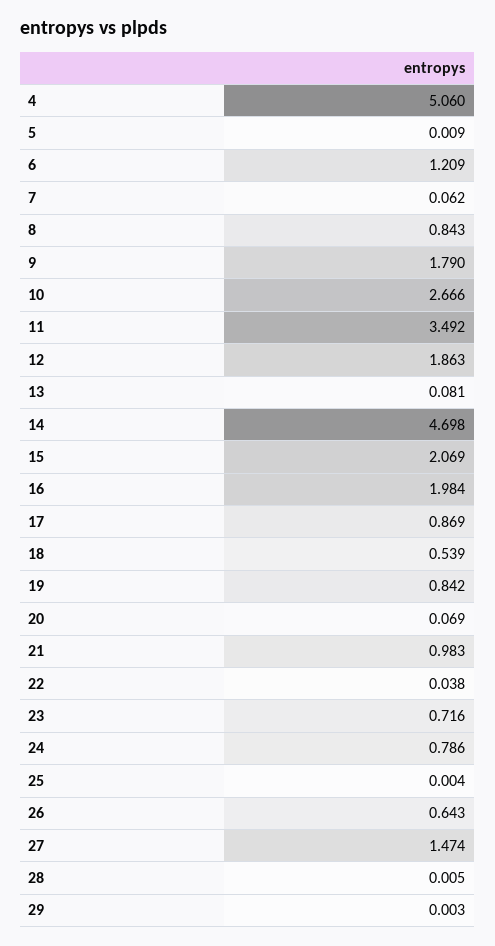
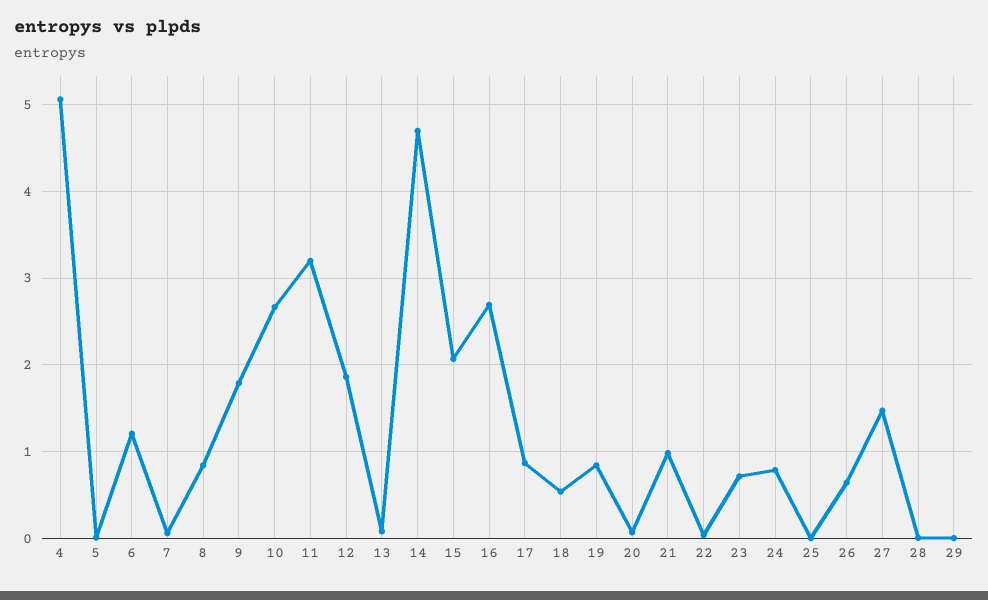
11: 3.492 -> 3.2
16: 1.984 -> 2.7

